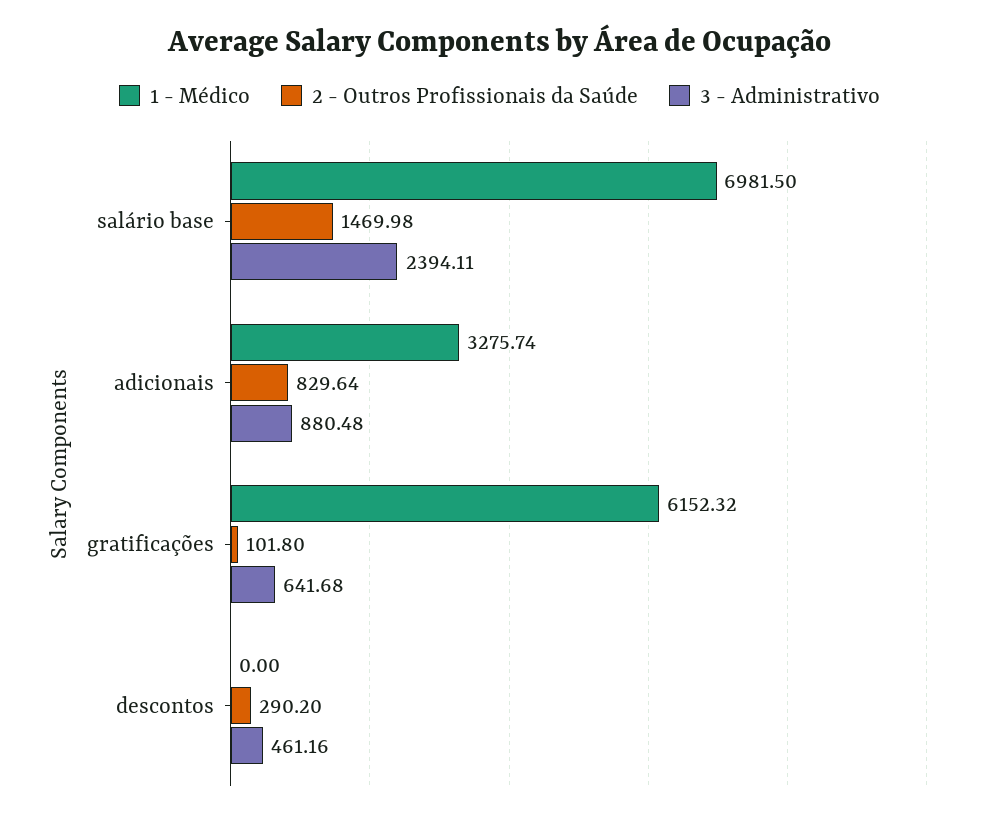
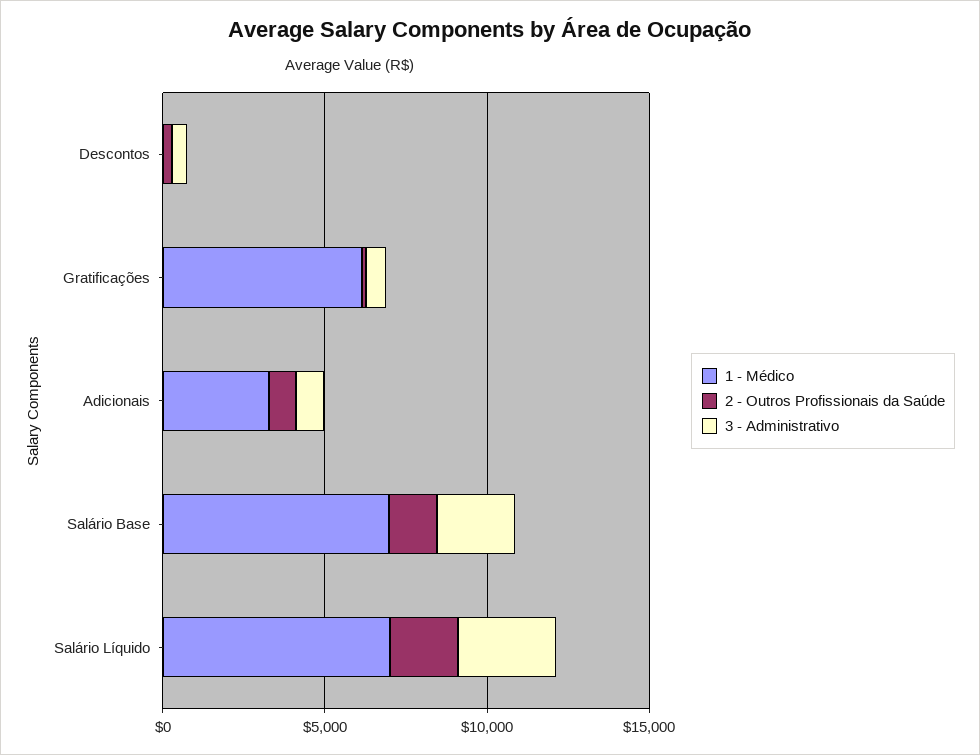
1 - Médico, Salário Líquido: none -> 7000
2 - Outros Profissionais da Saúde, Salário Líquido: none -> 2000
3 - Administrativo, Salário Líquido: none -> 3000

